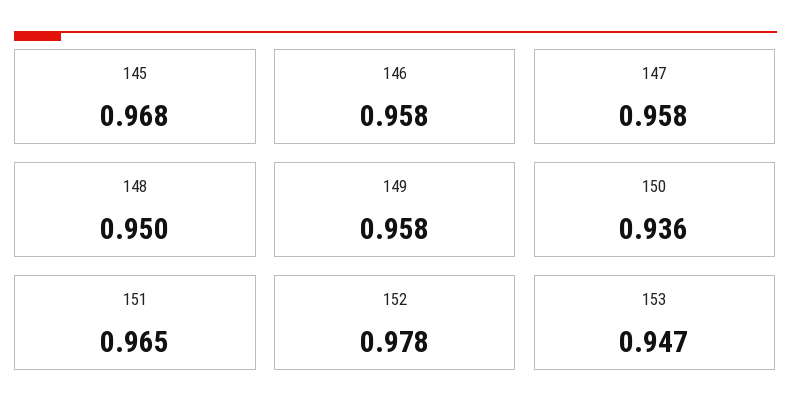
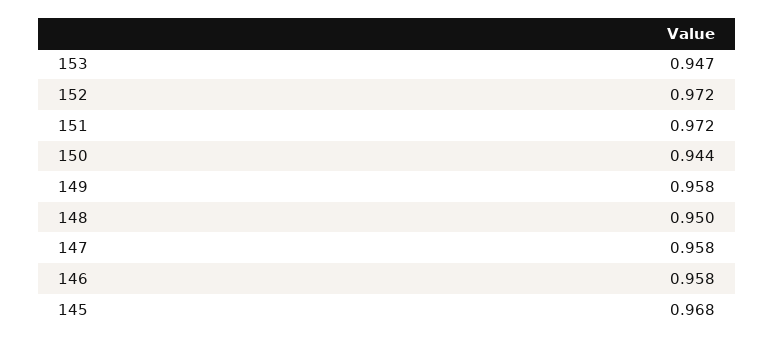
150: 0.936 -> 0.944
151: 0.965 -> 0.972
152: 0.978 -> 0.972

